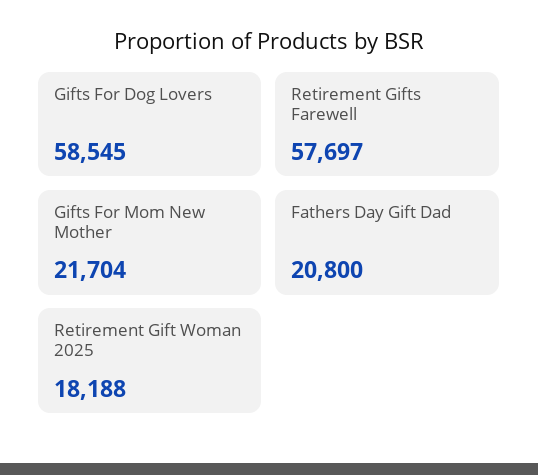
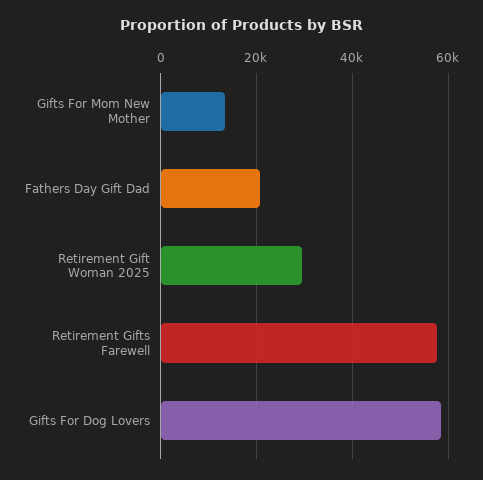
Gifts For Mom New Mother: 21704 -> 14000
Retirement Gift Woman 2025: 18188 -> 30000

